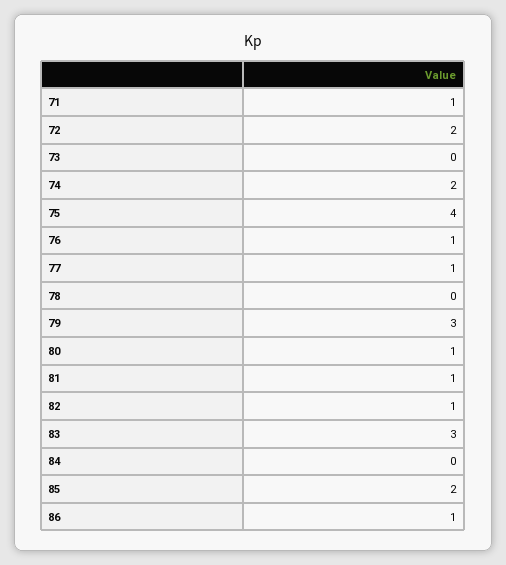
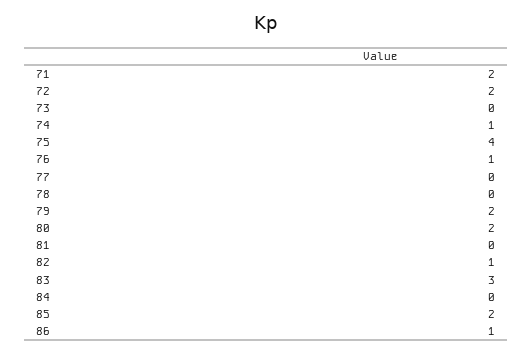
71: 1 -> 2
74: 2 -> 1
77: 1 -> 0
79: 3 -> 2
80: 1 -> 2
81: 1 -> 0

